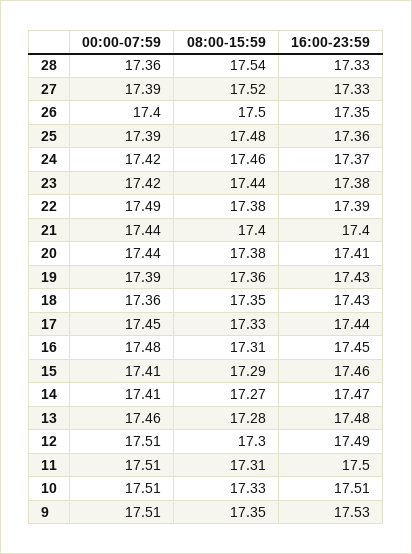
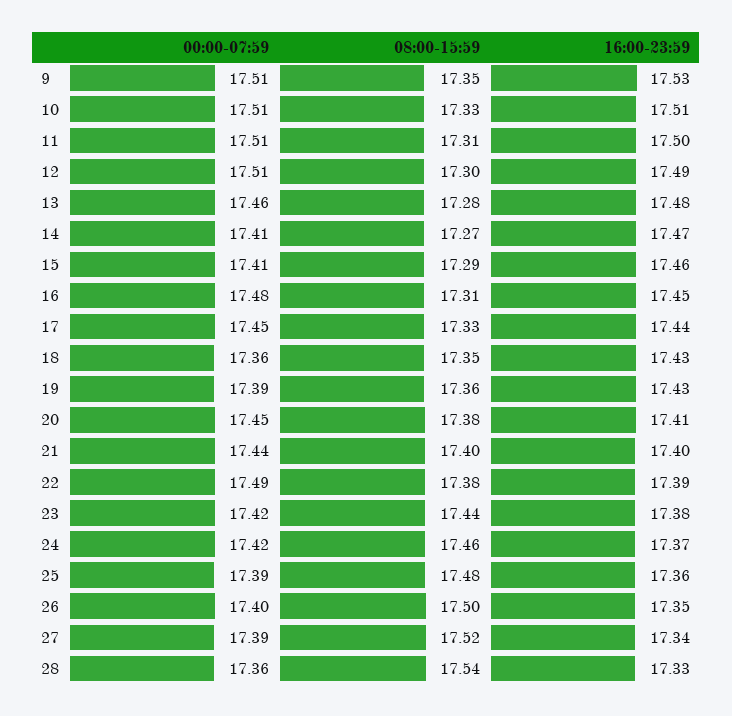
16:00-23:59, 27: 17.33 -> 17.34
00:00-07:59, 20: 17.44 -> 17.45

